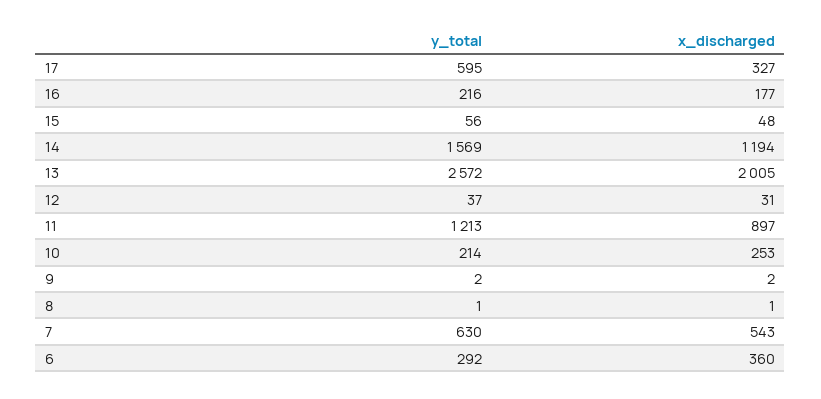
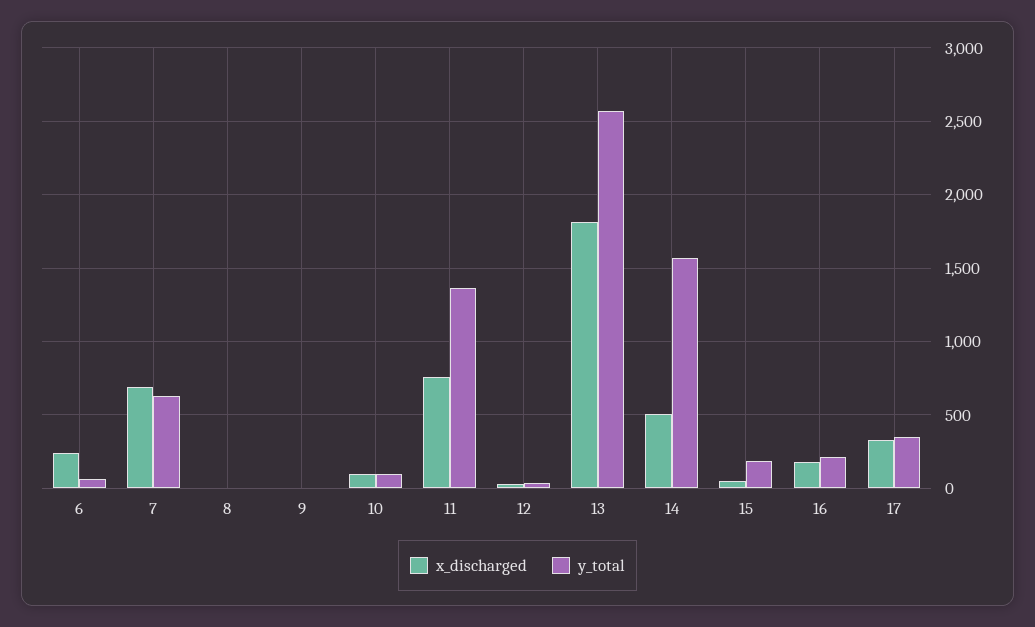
y_total, 17: 595 -> 350
y_total, 15: 56 -> 200
x_discharged, 14: 1194 -> 500
x_discharged, 13: 2005 -> 1800
y_total, 11: 1213 -> 1350
x_discharged, 11: 897 -> 750
y_total, 10: 214 -> 100
x_discharged, 10: 253 -> 100
x_discharged, 7: 543 -> 700
y_total, 6: 292 -> 50
x_discharged, 6: 360 -> 250

